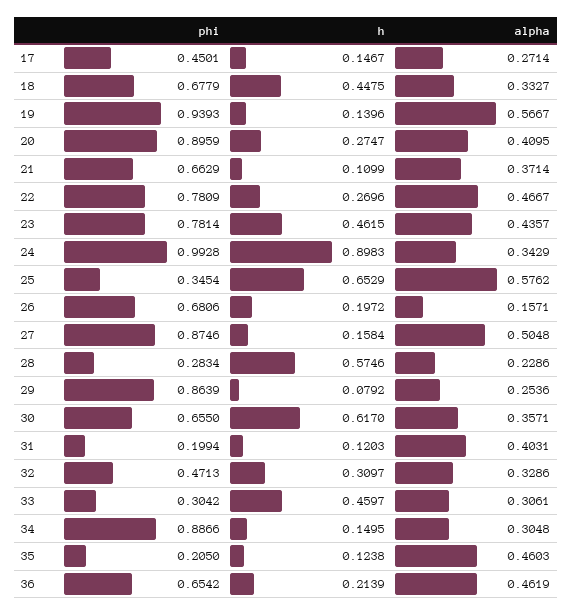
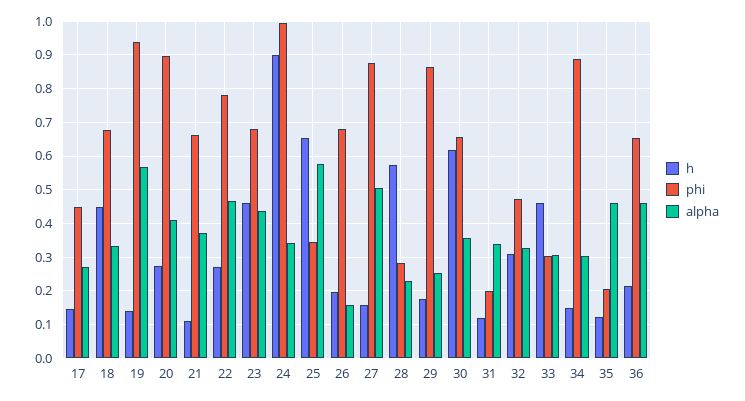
phi, 23: 0.7814 -> 0.68
h, 29: 0.0792 -> 0.18
alpha, 31: 0.4031 -> 0.34

